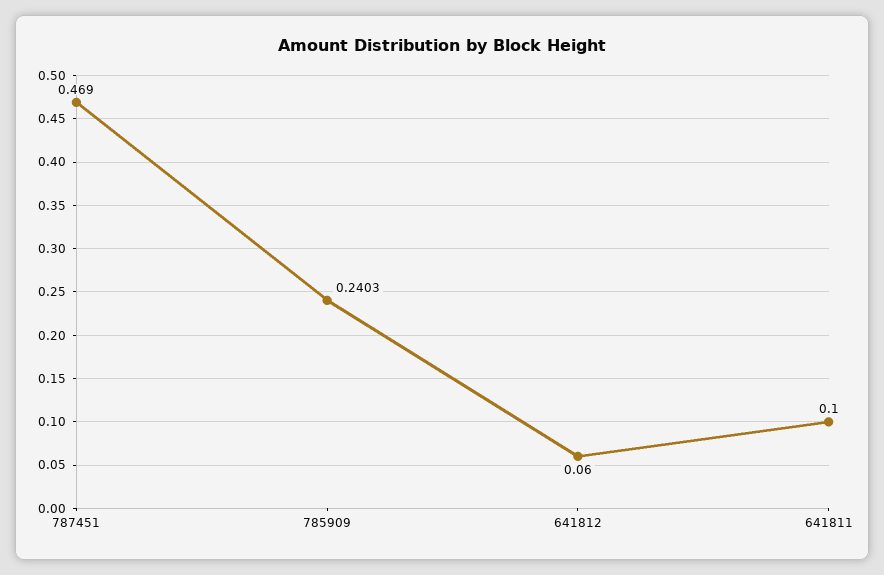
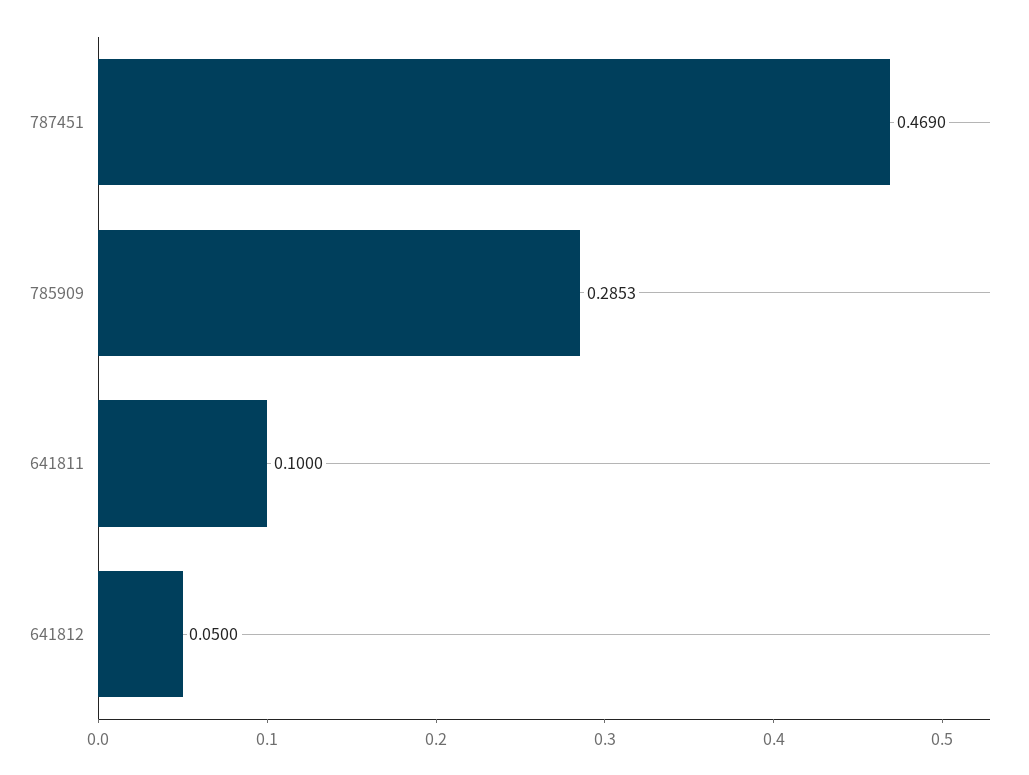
785909: 0.2403 -> 0.2853
641812: 0.06 -> 0.05

